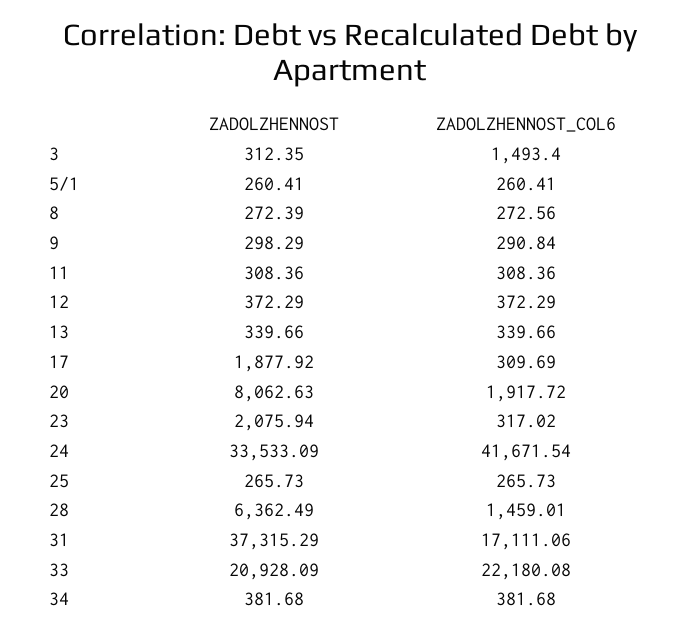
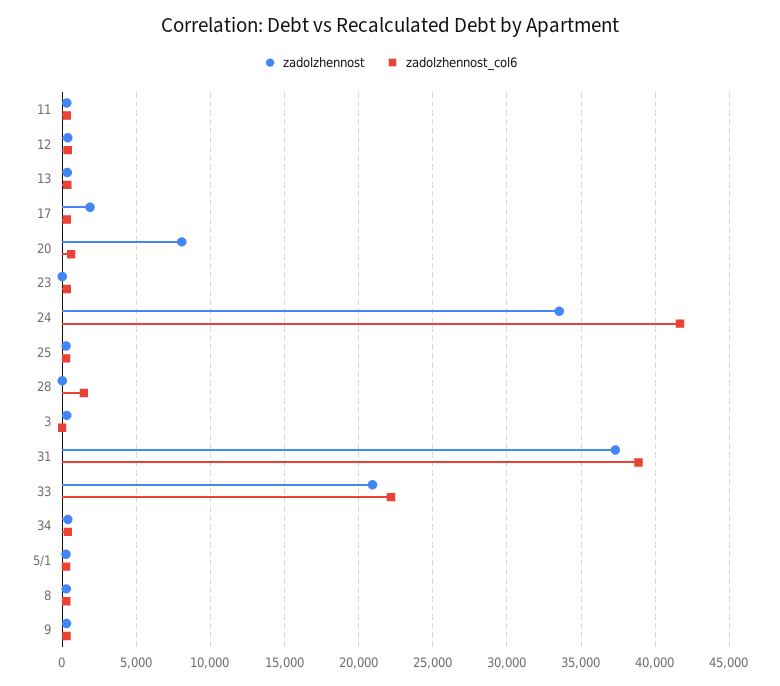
ZADOLZHENNOST_COL6, 3: 1493.4 -> 0
ZADOLZHENNOST_COL6, 20: 1917.72 -> 500
ZADOLZHENNOST, 23: 2075.94 -> 0
ZADOLZHENNOST, 28: 6362.49 -> 0
ZADOLZHENNOST_COL6, 31: 17111.06 -> 39000

